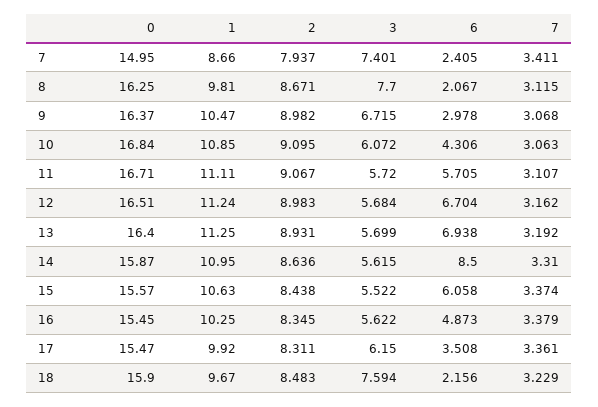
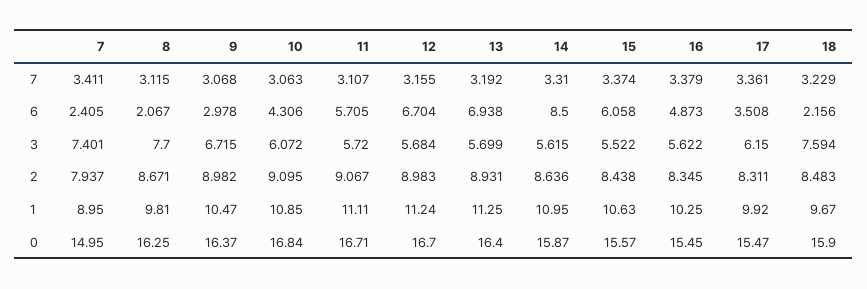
1, 7: 8.66 -> 8.95
0, 12: 16.51 -> 16.7
7, 12: 3.162 -> 3.155

